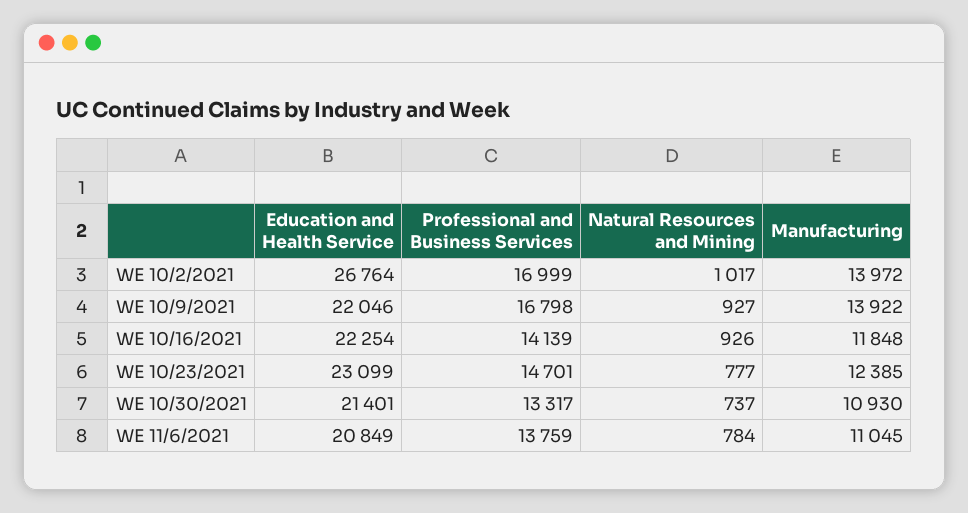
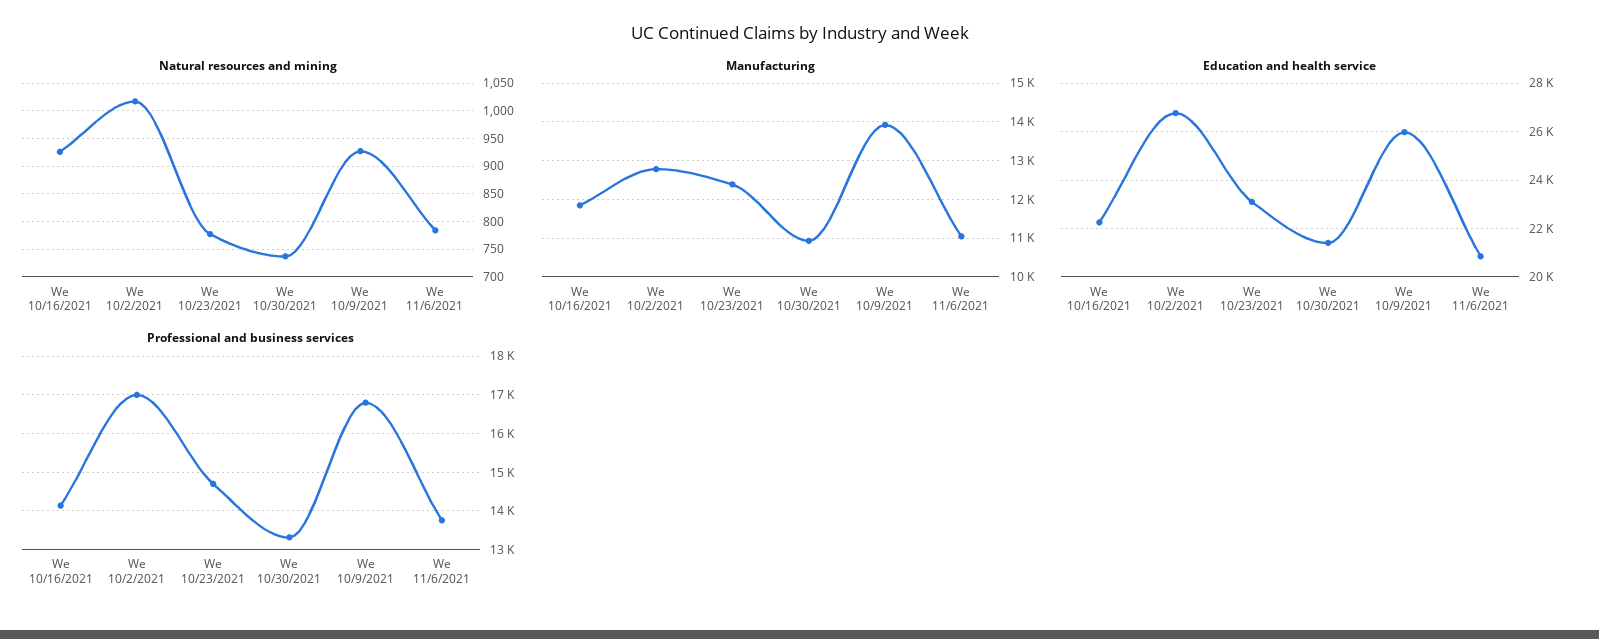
Manufacturing, WE 10/2/2021: 13972 -> 12800
Education and Health Service, WE 10/9/2021: 22046 -> 26000

